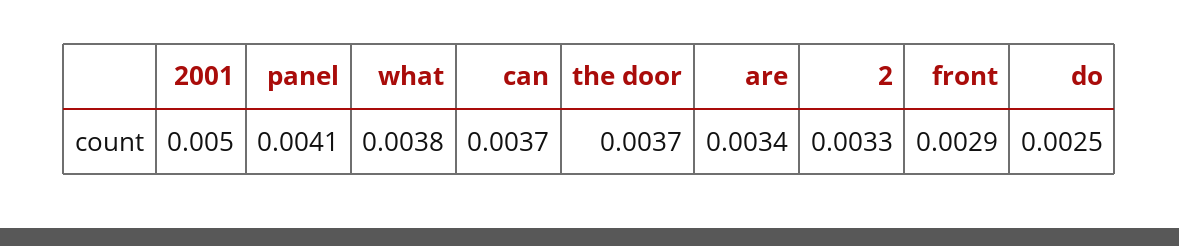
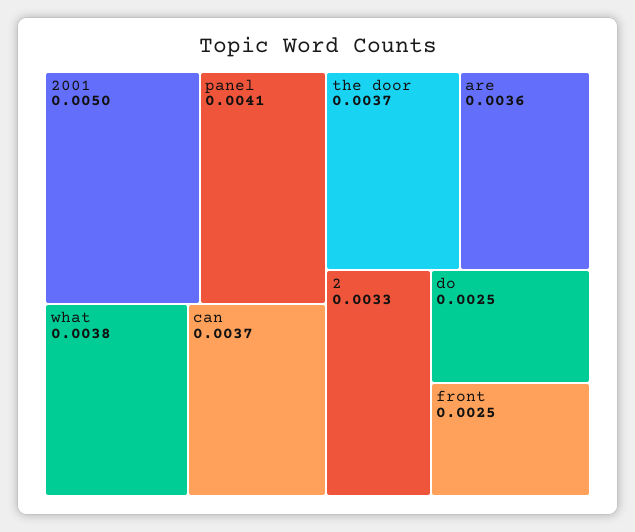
are: 0.0034 -> 0.0036
front: 0.0029 -> 0.0025

